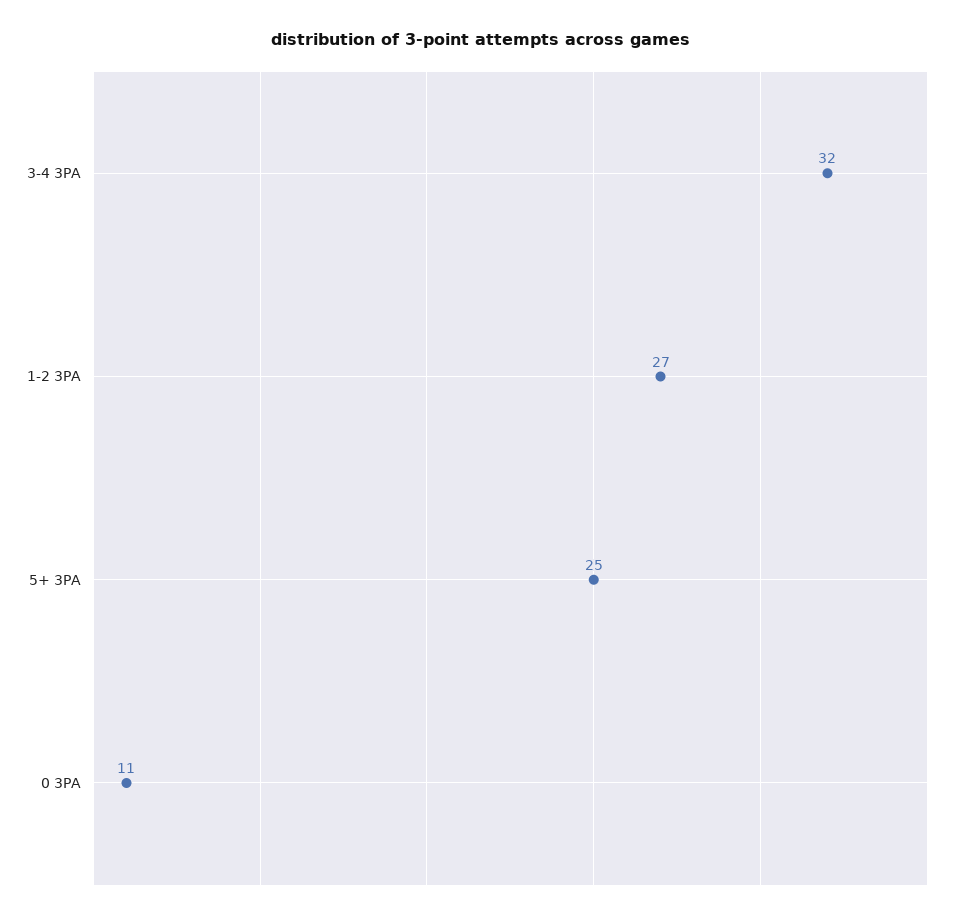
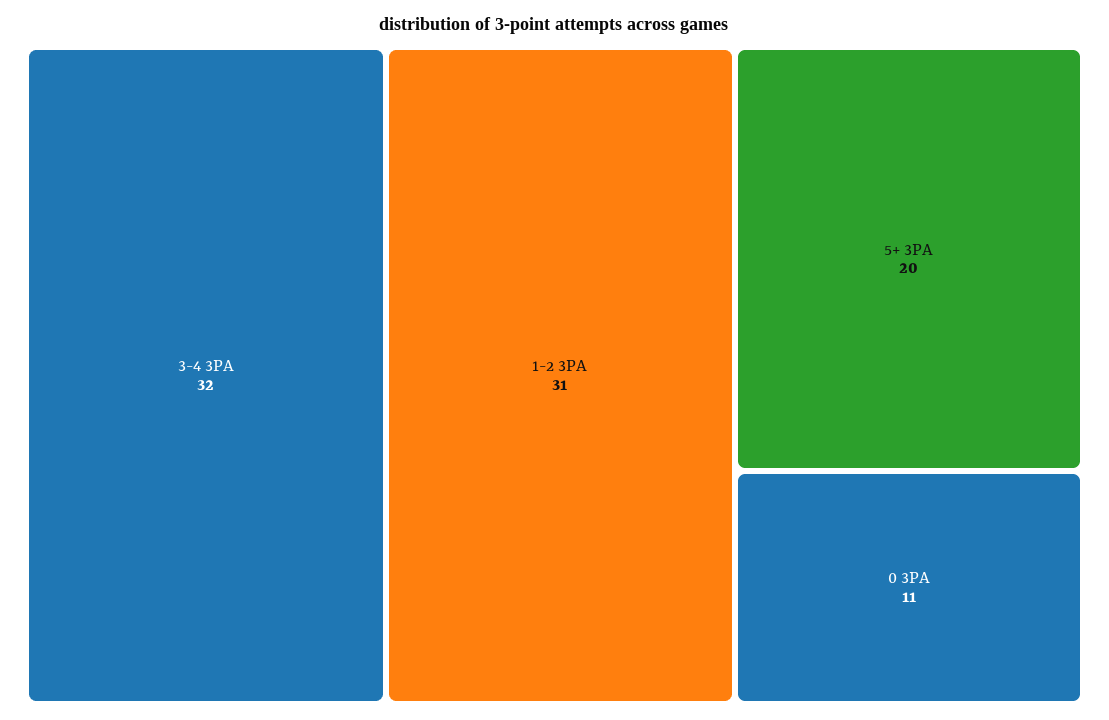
1-2 3PA: 27 -> 31
5+ 3PA: 25 -> 20

